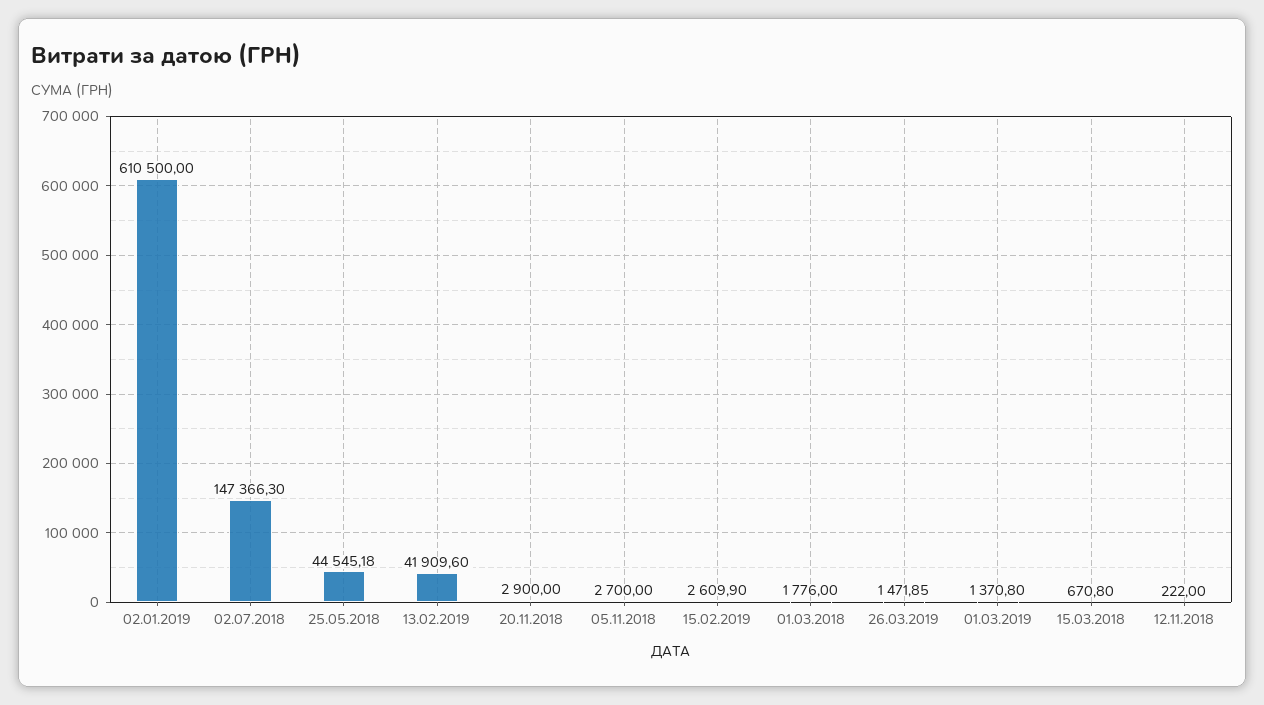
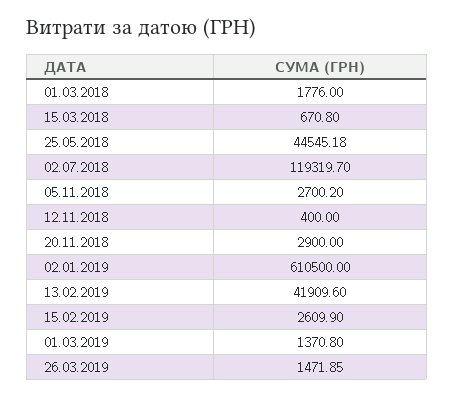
02.07.2018: 147366.3 -> 119319.7
05.11.2018: 2700 -> 2700.2
12.11.2018: 222 -> 400

